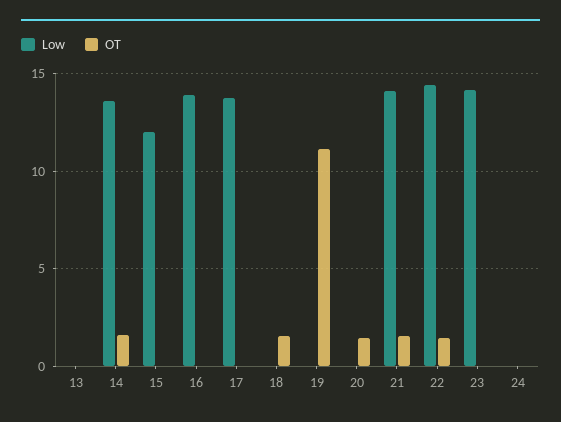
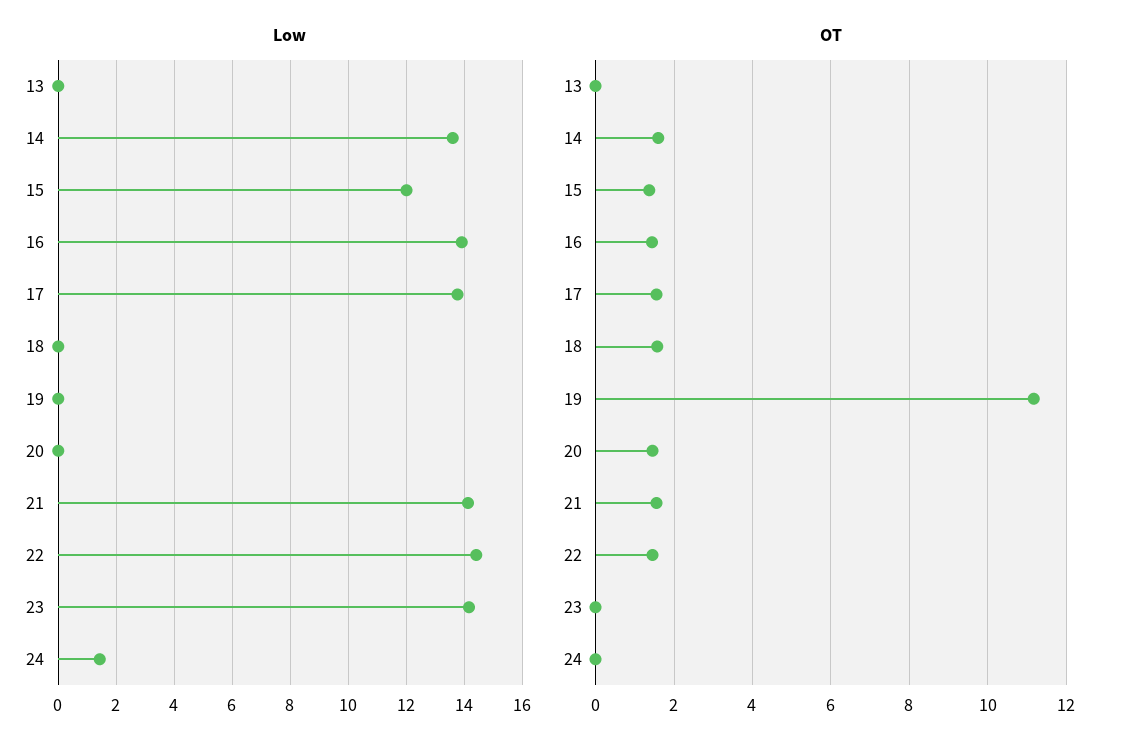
OT, 15: 0 -> 1.4
OT, 16: 0 -> 1.4
OT, 17: 0 -> 1.6
Low, 24: 0 -> 1.5

